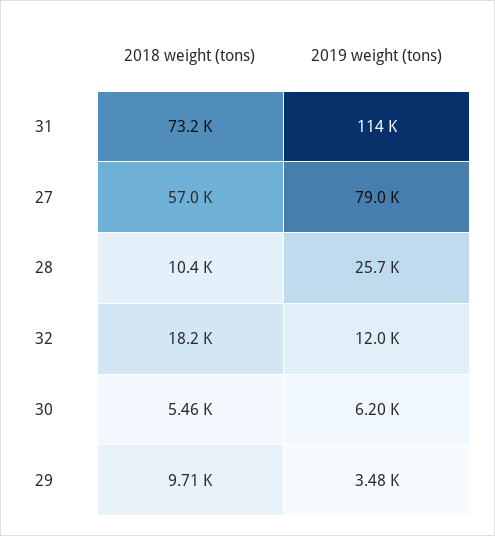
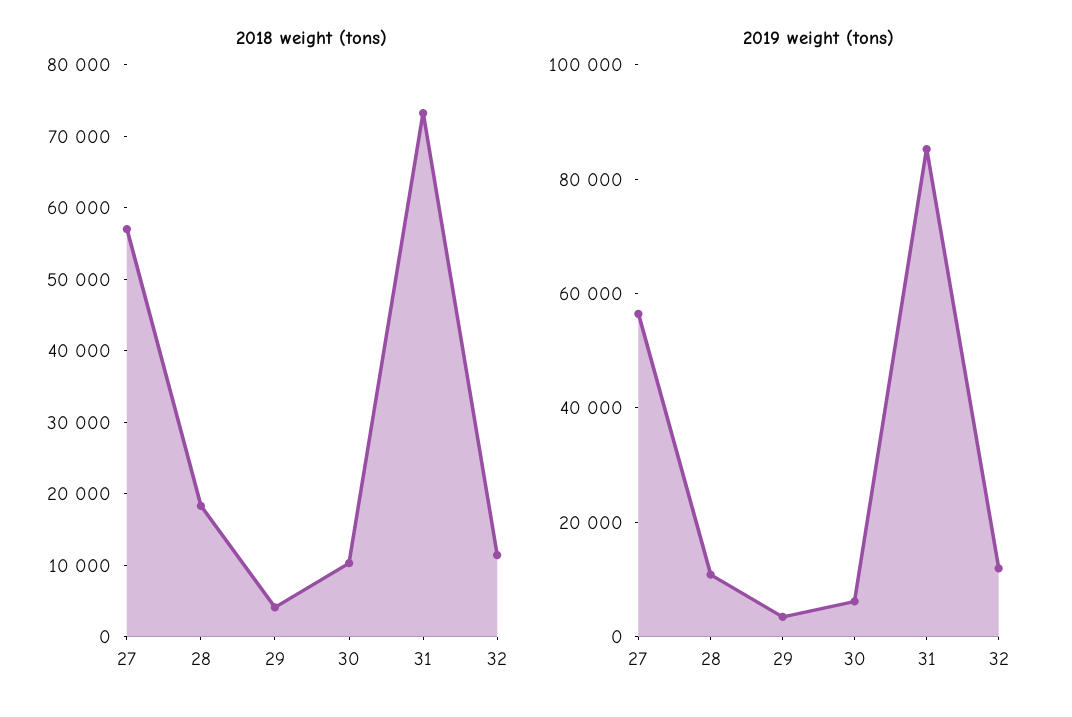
2019 weight (tons), 31: 114000 -> 85000
2019 weight (tons), 27: 79000 -> 55000
2018 weight (tons), 28: 10400 -> 18000
2019 weight (tons), 28: 25700 -> 10000
2018 weight (tons), 32: 18200 -> 12000
2018 weight (tons), 30: 5460 -> 10000
2018 weight (tons), 29: 9710 -> 4000

